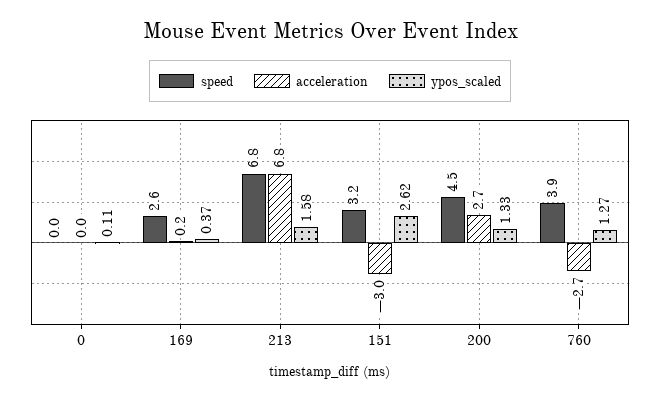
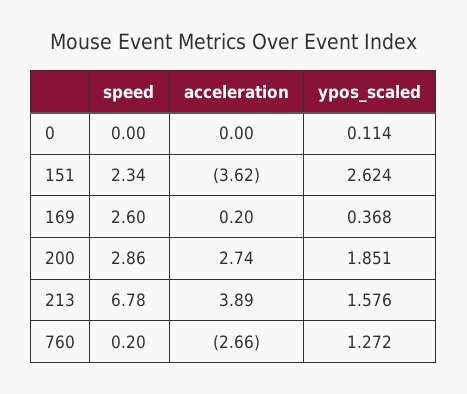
acceleration, 213: 6.8 -> 3.89
speed, 151: 3.2 -> 2.34
acceleration, 151: -3 -> -3.62
speed, 200: 4.5 -> 2.86
ypos_scaled, 200: 1.33 -> 1.851
speed, 760: 3.9 -> 0.2

